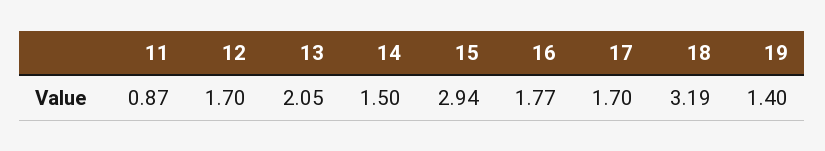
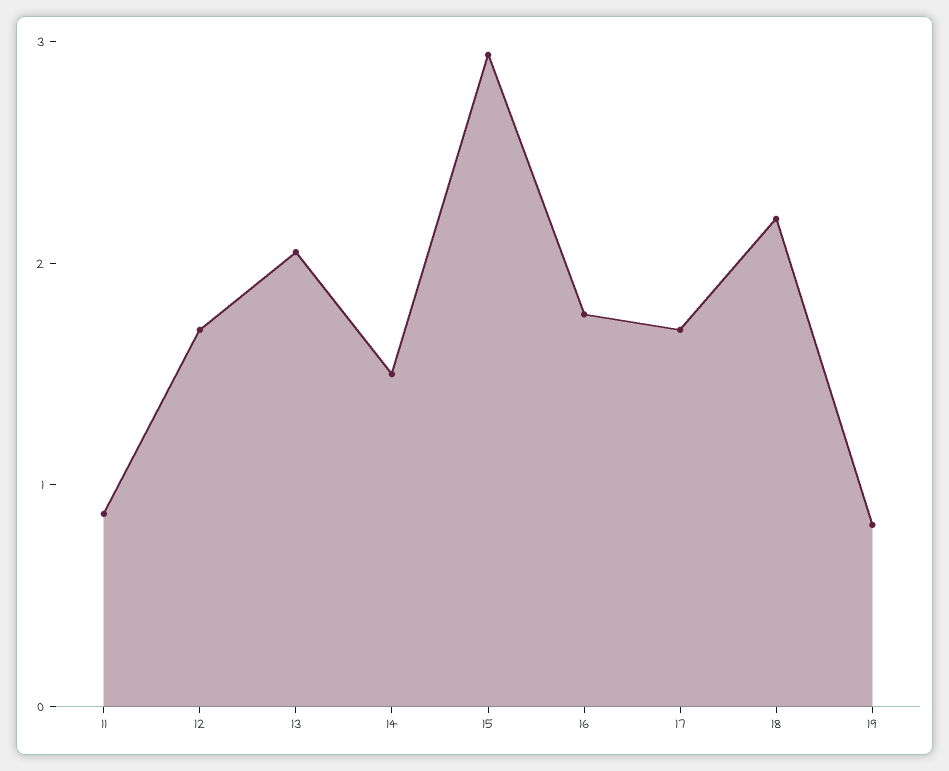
18: 3.19 -> 2.2
19: 1.4 -> 0.8

